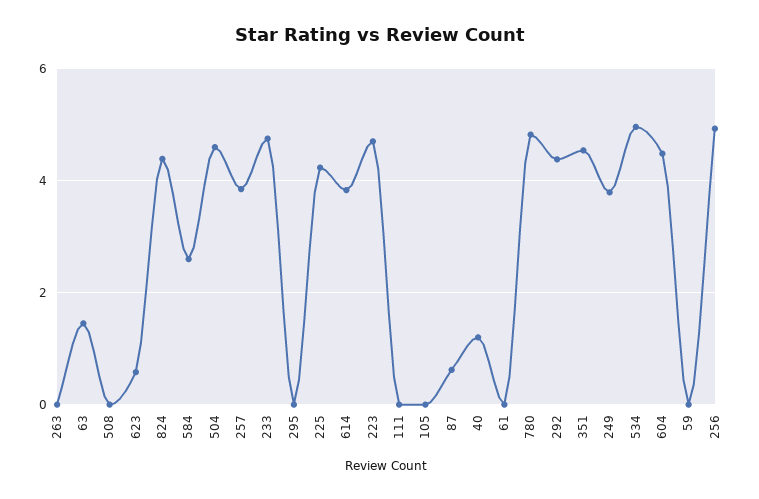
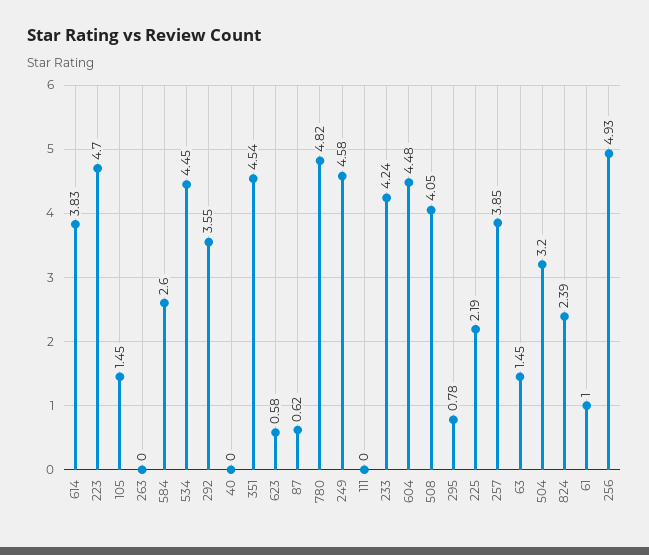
508: 0 -> 4.05
824: 4.4 -> 2.39
504: 4.6 -> 3.2
233: 4.8 -> 4.24
295: 0 -> 0.78
225: 4.2 -> 2.19
105: 0 -> 1.45
40: 1.2 -> 0
61: 0 -> 1
292: 4.4 -> 3.55
249: 3.8 -> 4.58
534: 5 -> 4.45
59: 0 -> none

